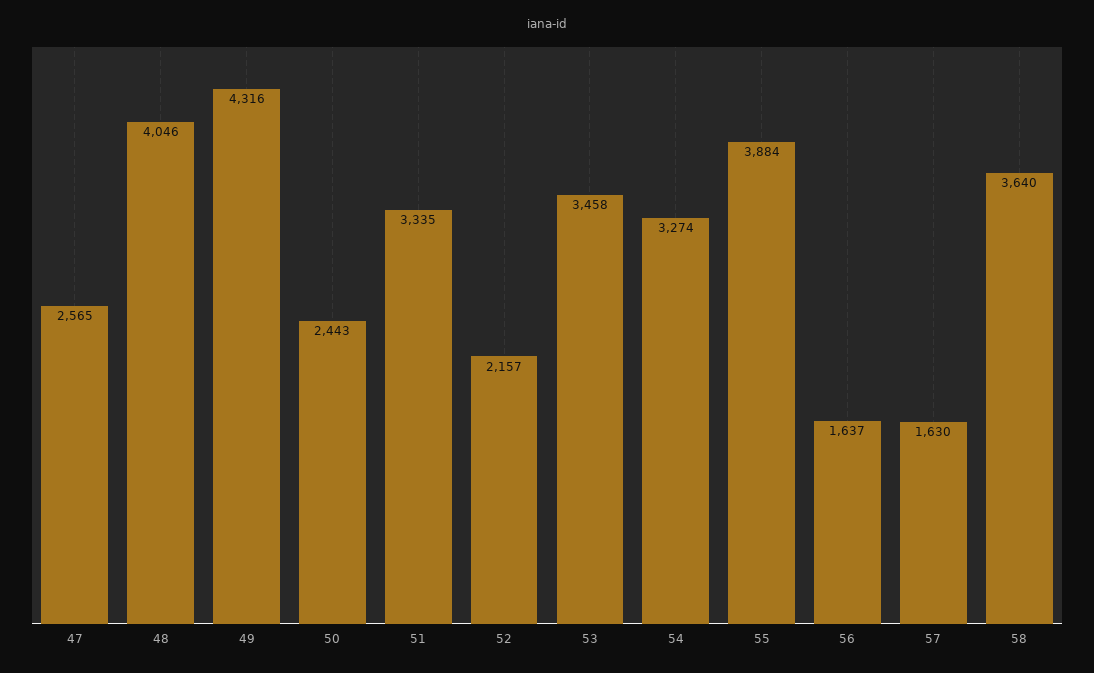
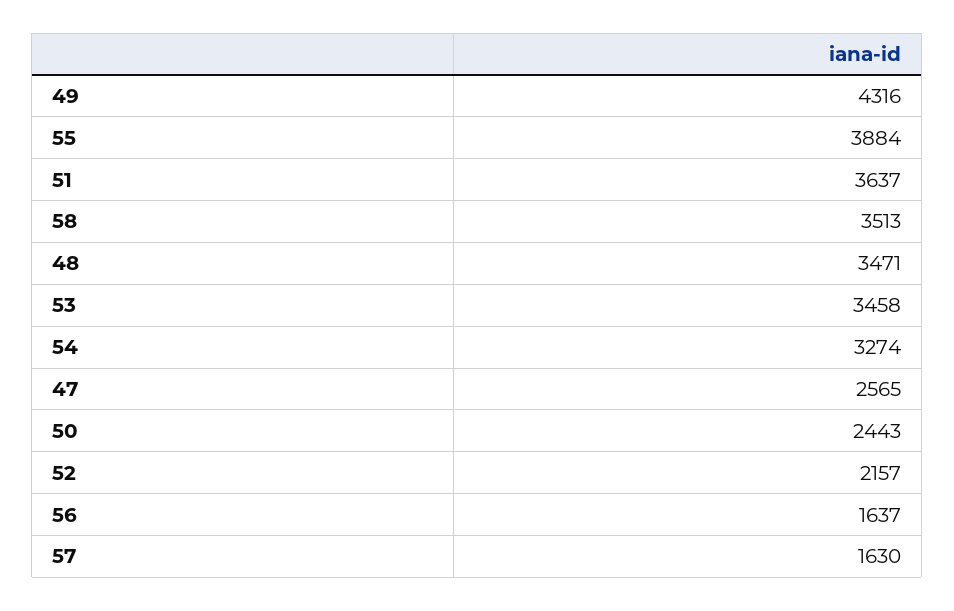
48: 4046 -> 3471
51: 3335 -> 3637
58: 3640 -> 3513

